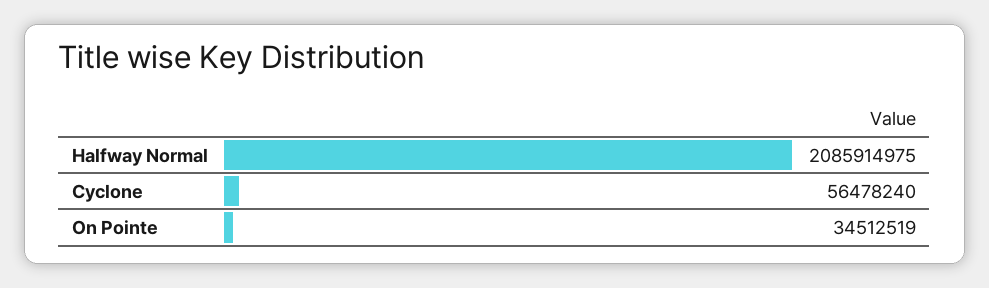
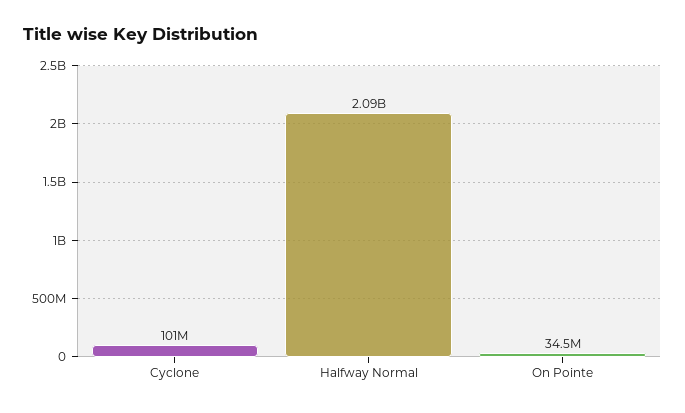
Cyclone: 56478240 -> 101000000

